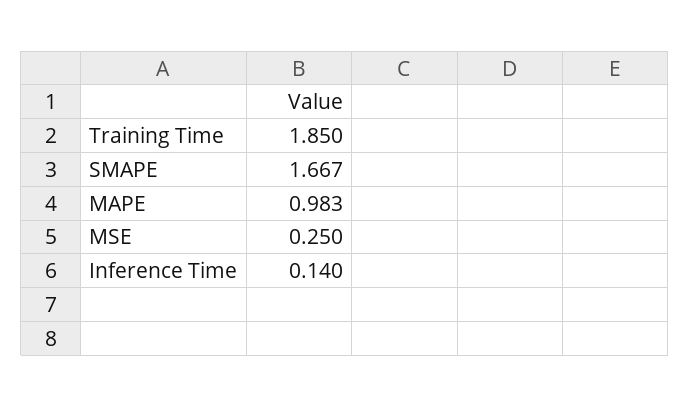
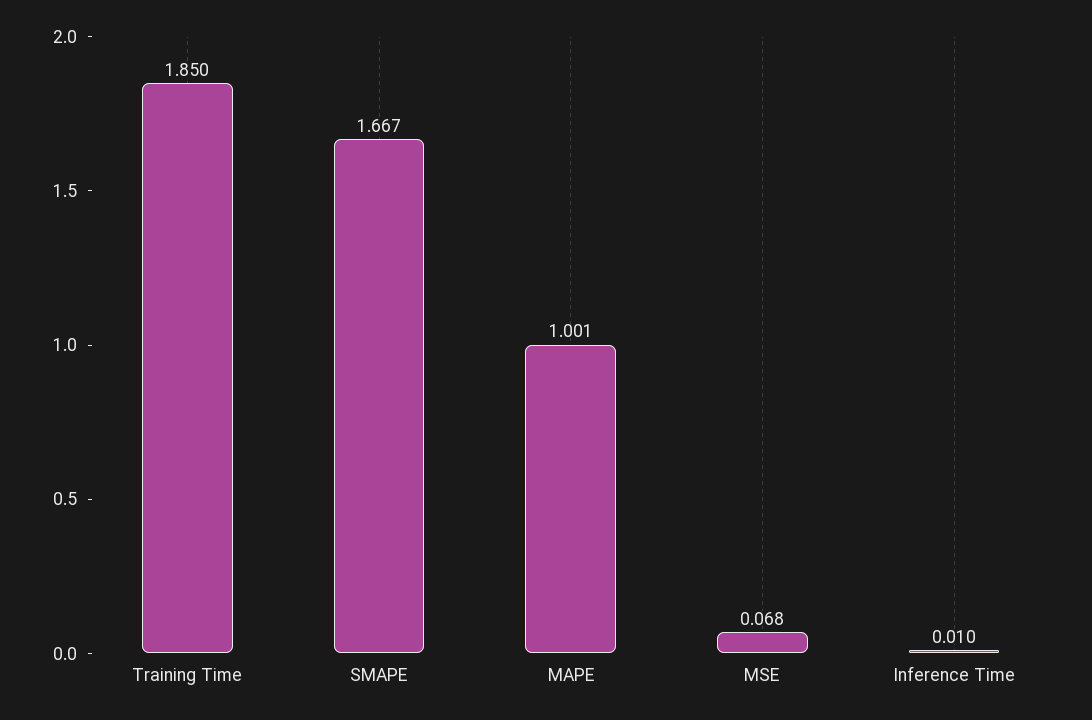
MAPE: 0.983 -> 1.001
MSE: 0.25 -> 0.068
Inference Time: 0.14 -> 0.01

